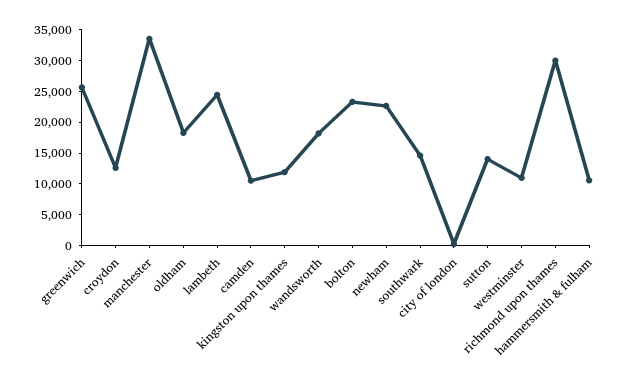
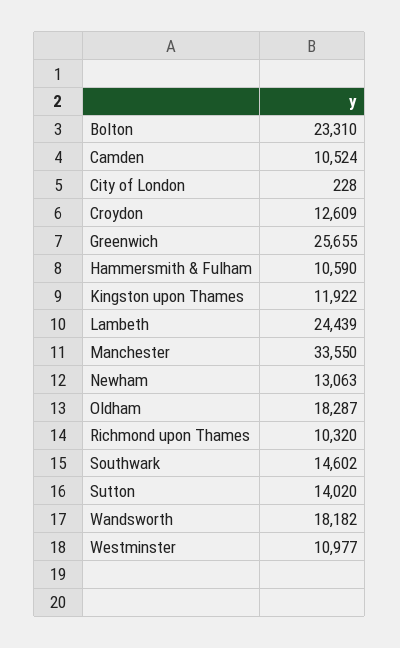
newham: 22500 -> 13063
richmond upon thames: 30000 -> 10320

